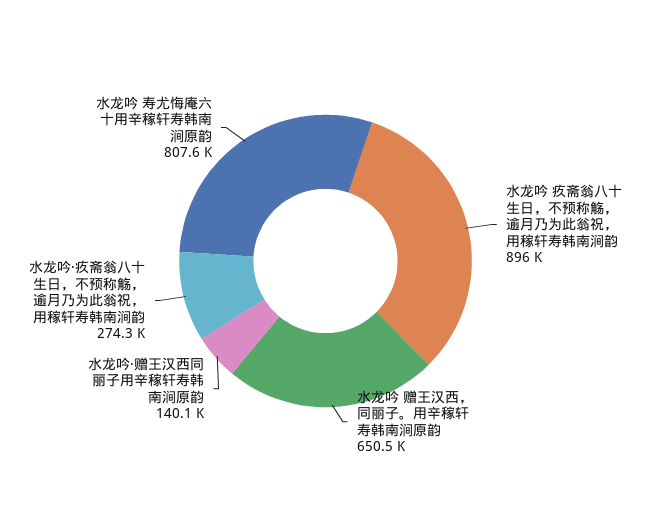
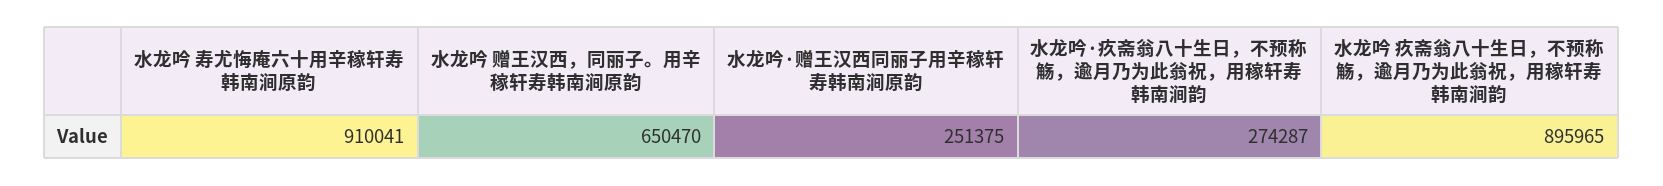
水龙吟·赠王汉西同丽子用辛稼轩寿韩南涧原韵: 140100 -> 251375
水龙吟 寿尤悔庵六十用辛稼轩寿韩南涧原韵: 807600 -> 910041

